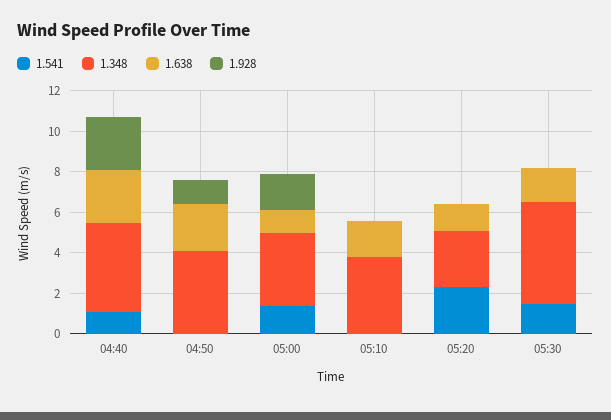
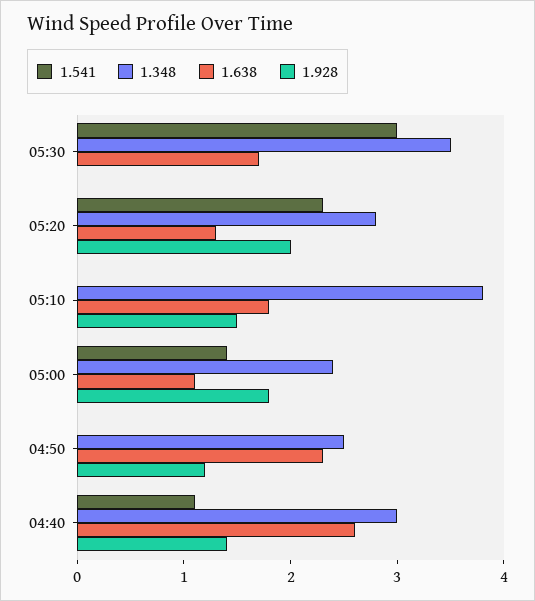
1.348, 04:40: 4.5 -> 3
1.928, 04:40: 2.5 -> 1.4
1.348, 04:50: 4 -> 2.5
1.348, 05:00: 3.5 -> 2.4
1.928, 05:10: 0 -> 1.5
1.928, 05:20: 0 -> 2
1.541, 05:30: 1.5 -> 3
1.348, 05:30: 5 -> 3.5

